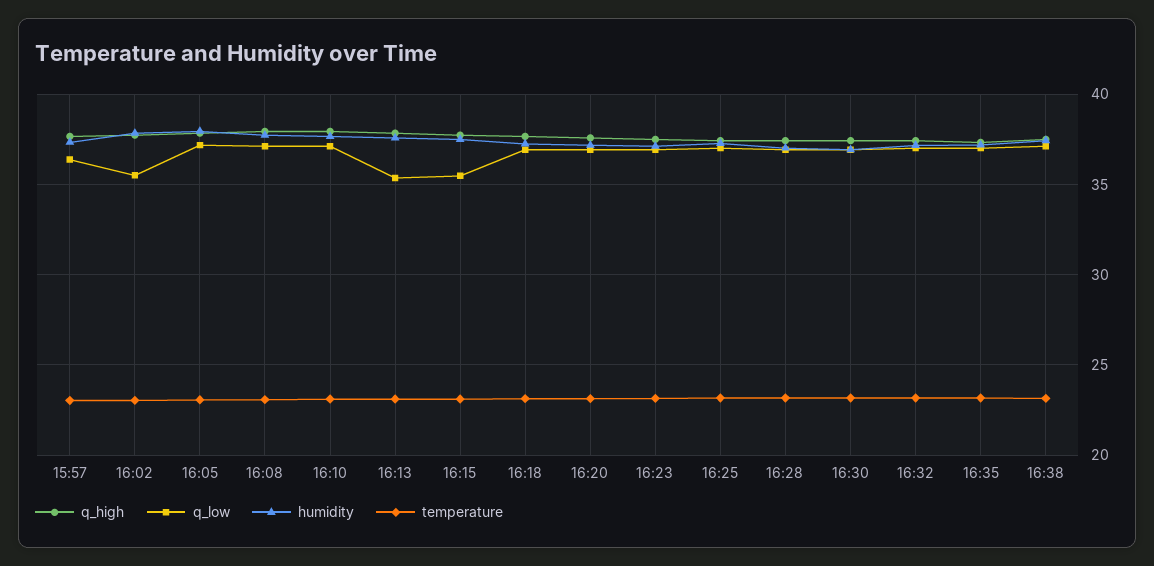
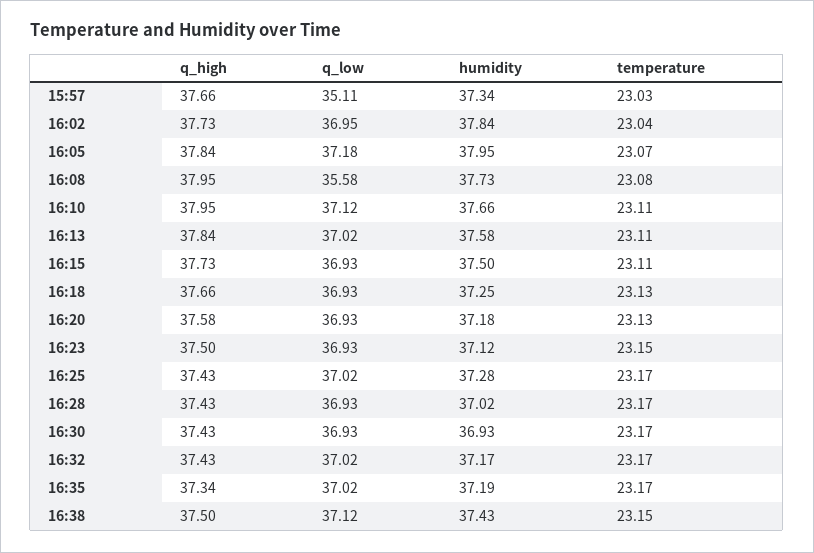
q_low, 15:57: 36.5 -> 35.11
q_low, 16:02: 35.5 -> 36.95
q_low, 16:08: 37 -> 35.58
q_low, 16:13: 35.5 -> 37.02
q_low, 16:15: 35.5 -> 36.93

